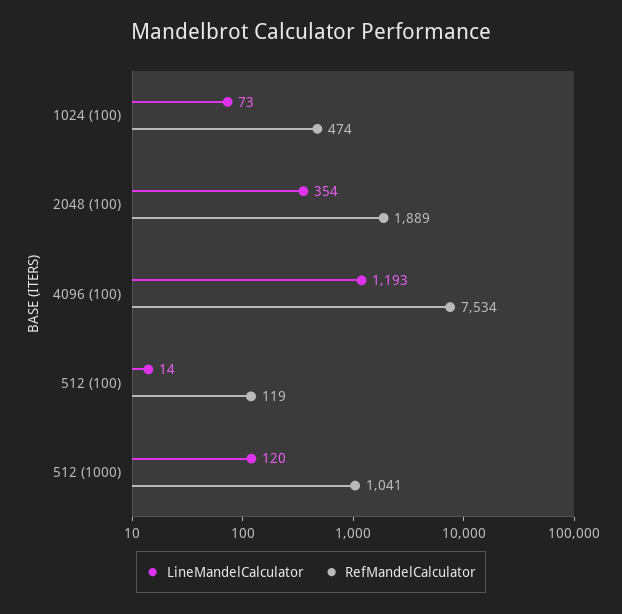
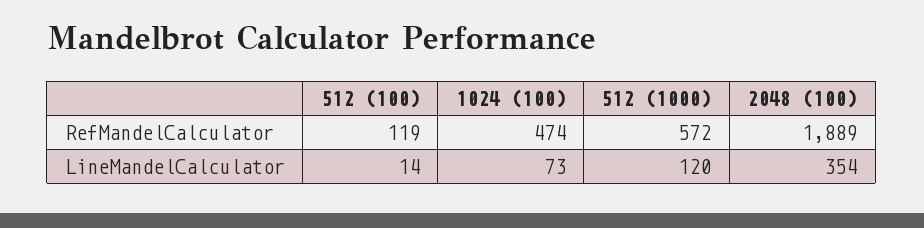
LineMandelCalculator, 4096 (100): 1193 -> none
RefMandelCalculator, 4096 (100): 7534 -> none
RefMandelCalculator, 512 (1000): 1041 -> 572

